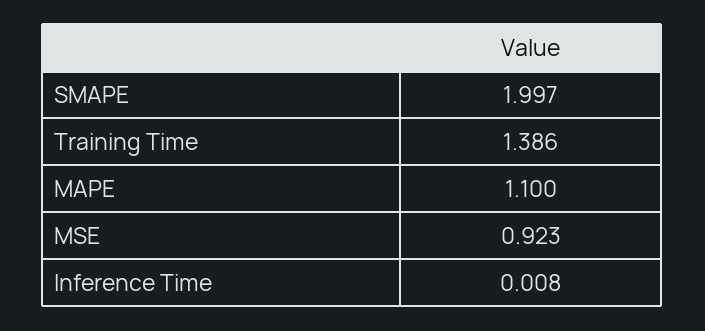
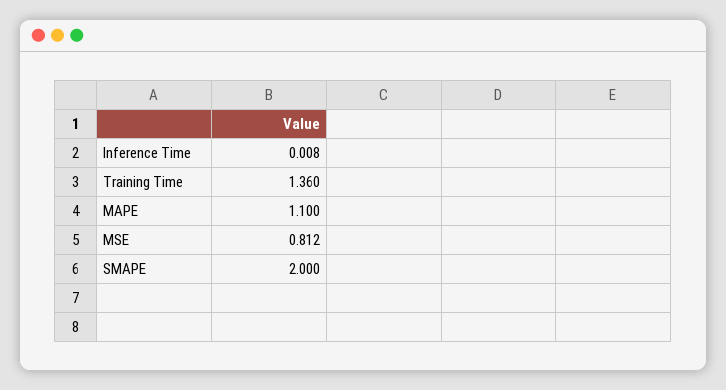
SMAPE: 1.997 -> 2
Training Time: 1.386 -> 1.36
MSE: 0.923 -> 0.812

